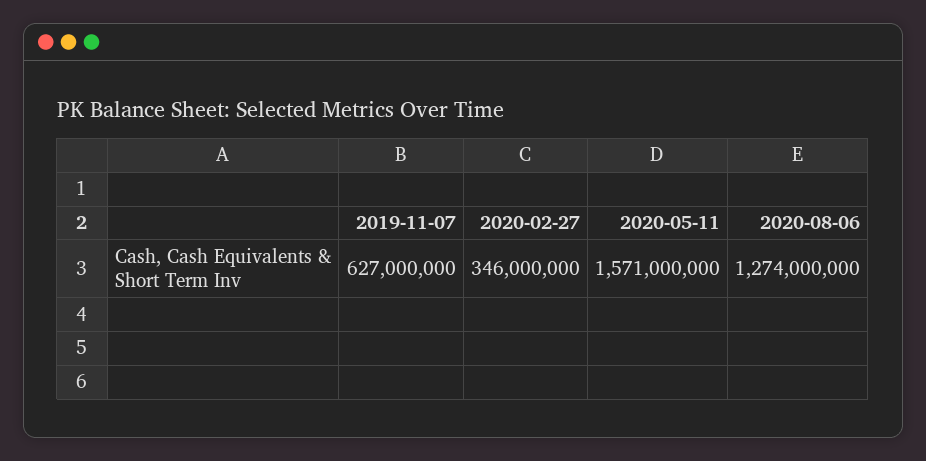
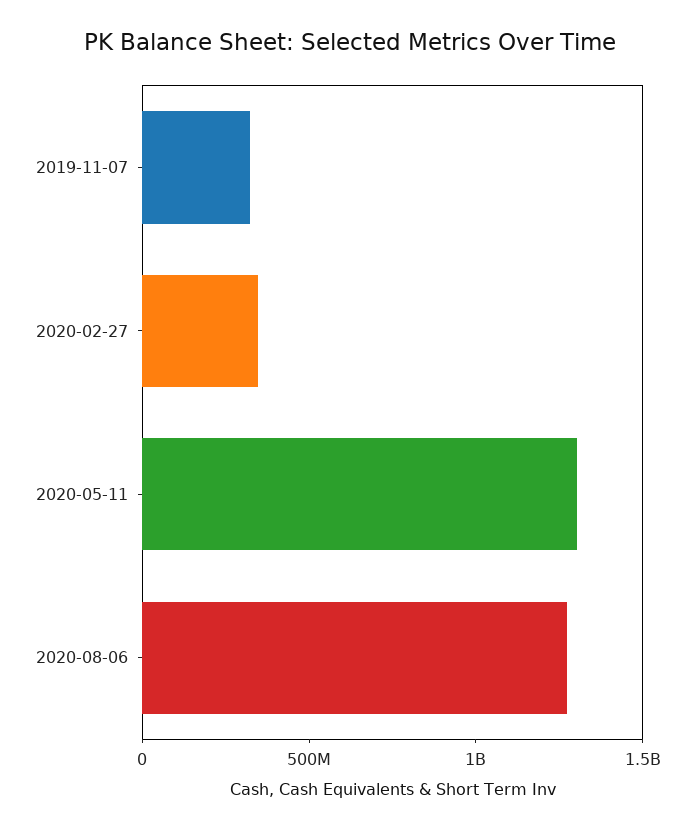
2019-11-07: 627000000 -> 300000000
2020-05-11: 1571000000 -> 1300000000

